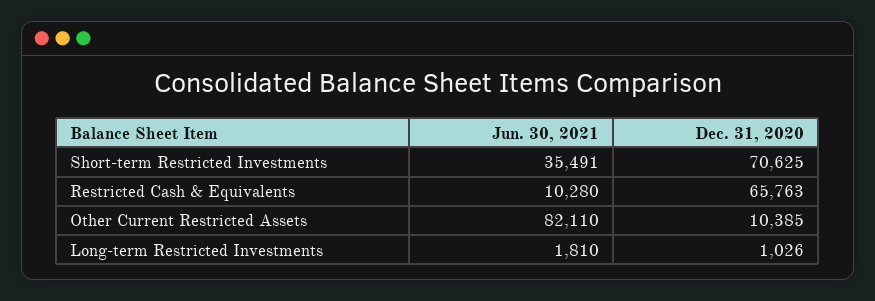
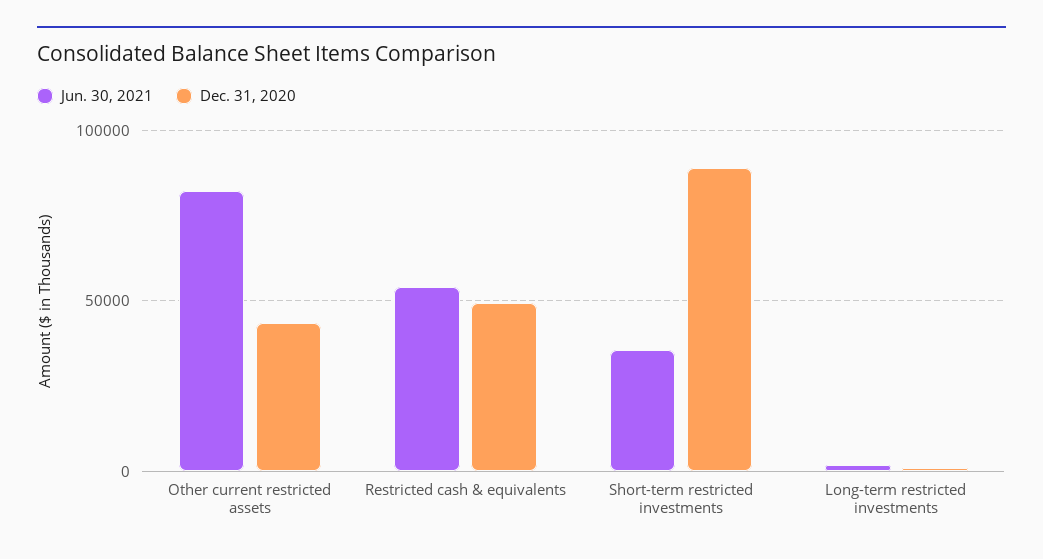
Dec. 31, 2020, Short-term Restricted Investments: 70625 -> 90000
Jun. 30, 2021, Restricted Cash & Equivalents: 10280 -> 55000
Dec. 31, 2020, Restricted Cash & Equivalents: 65763 -> 50000
Dec. 31, 2020, Other Current Restricted Assets: 10385 -> 45000

